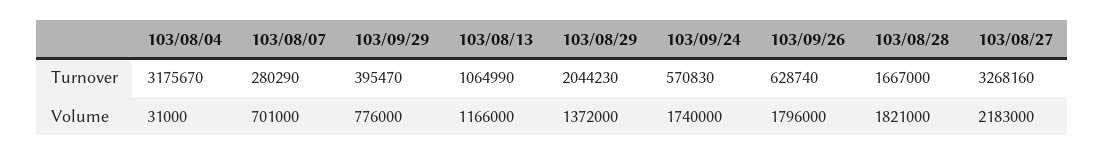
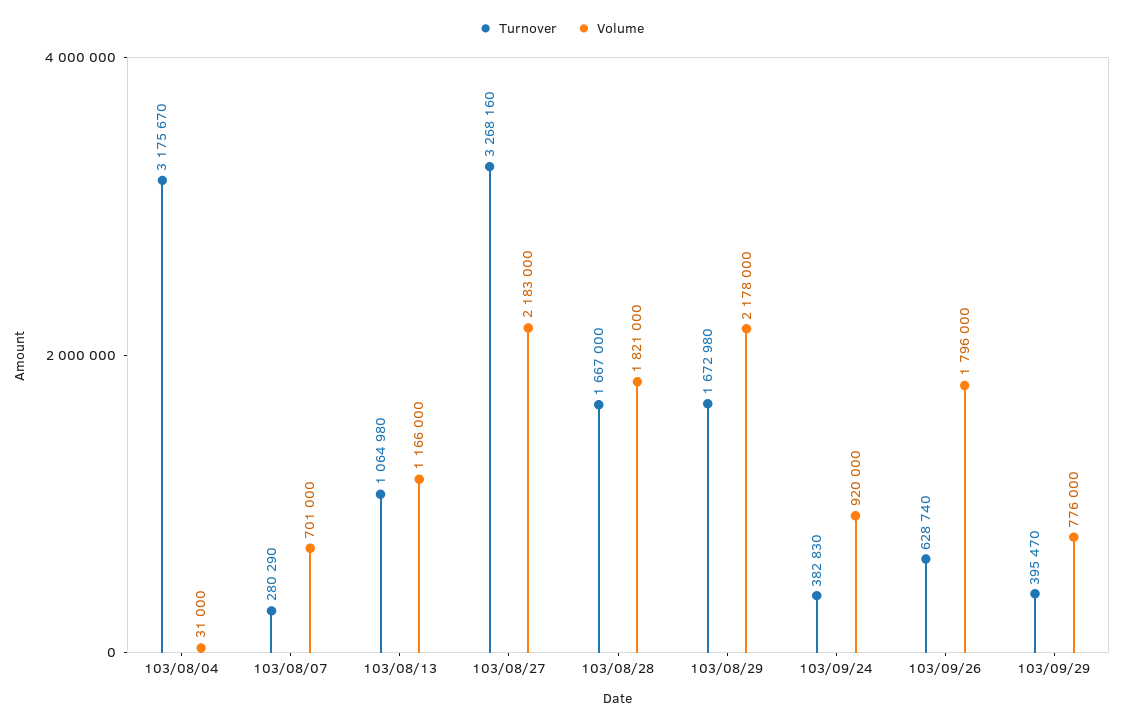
Turnover, 103/08/13: 1064990 -> 1064980
Turnover, 103/08/29: 2044230 -> 1672980
Turnover, 103/09/24: 570830 -> 382830
Volume, 103/08/29: 1372000 -> 2178000
Volume, 103/09/24: 1740000 -> 920000

